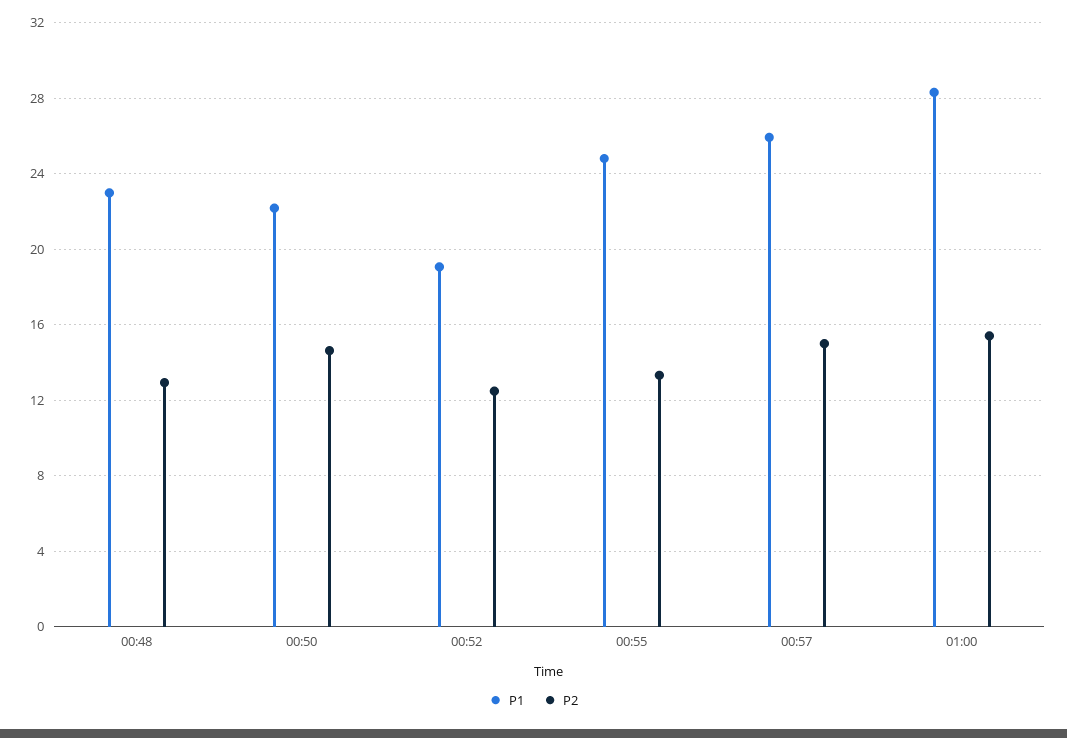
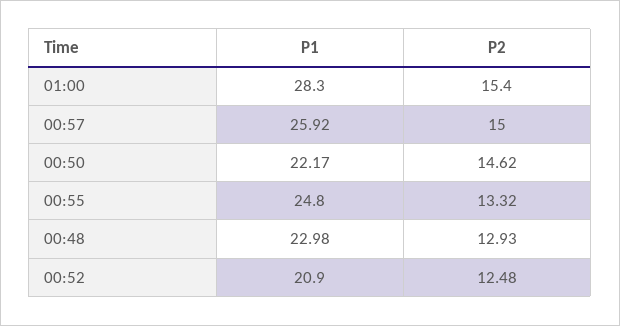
P1, 00:52: 19 -> 20.9

